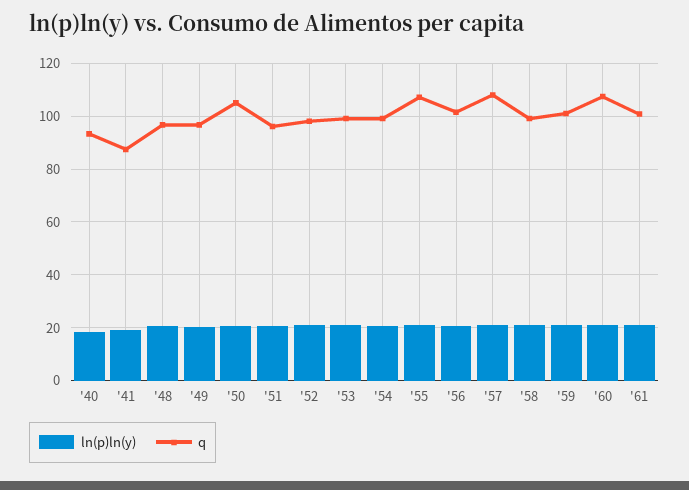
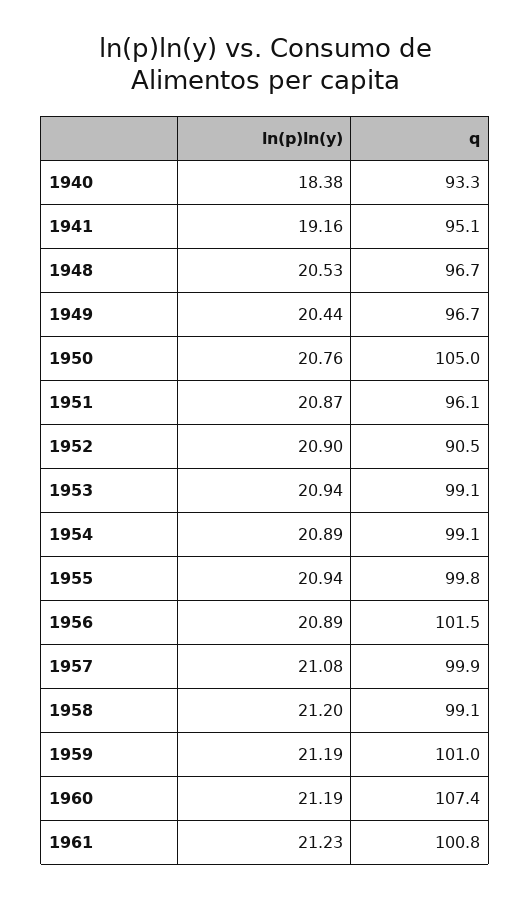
q, '41: 87.5 -> 95.1
q, '52: 97.5 -> 90.5
q, '55: 107.5 -> 99.8
q, '57: 107.5 -> 99.9

